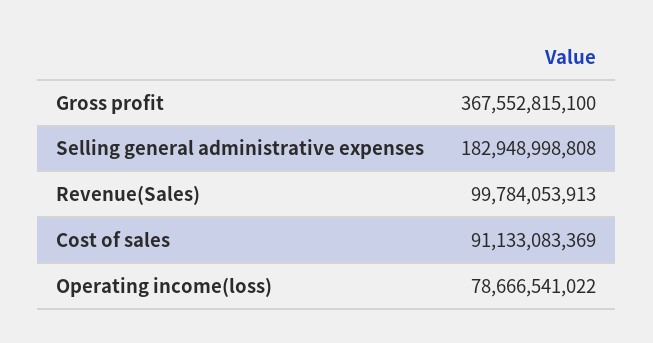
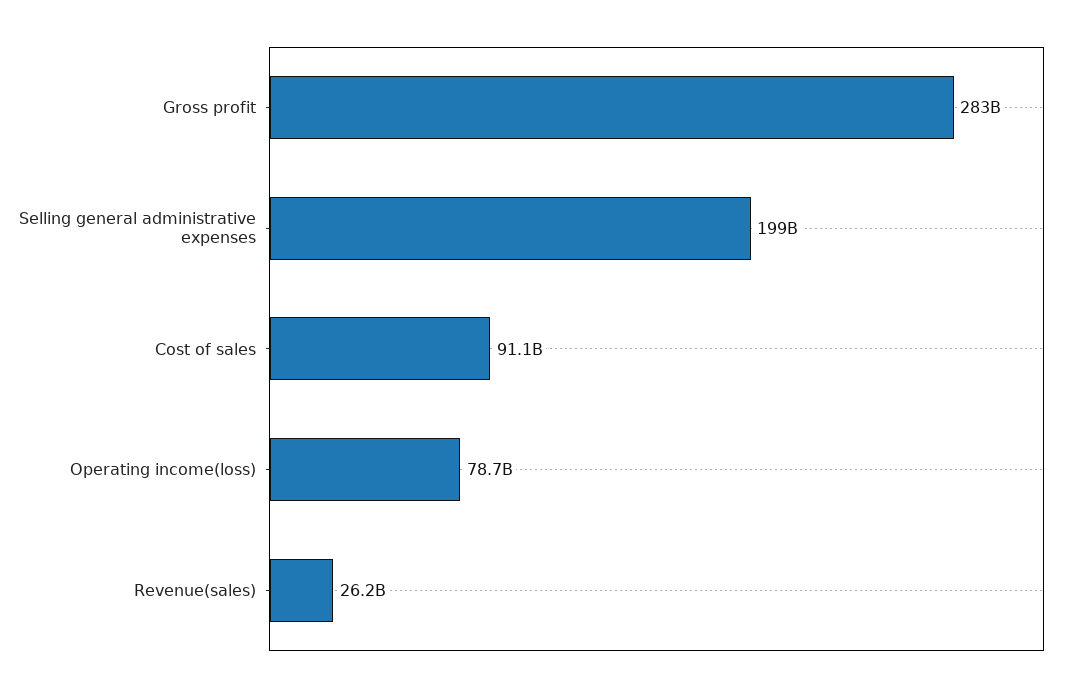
Gross profit: 367552815100 -> 283000000000
Selling general administrative expenses: 182948998808 -> 199000000000
Revenue(Sales): 99784053913 -> 26200000000

